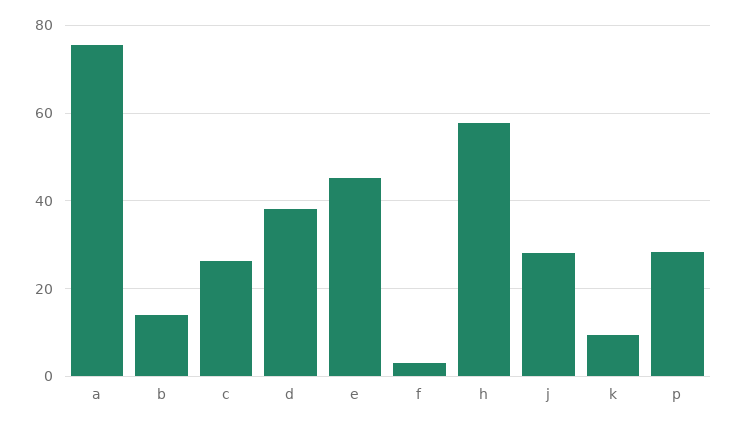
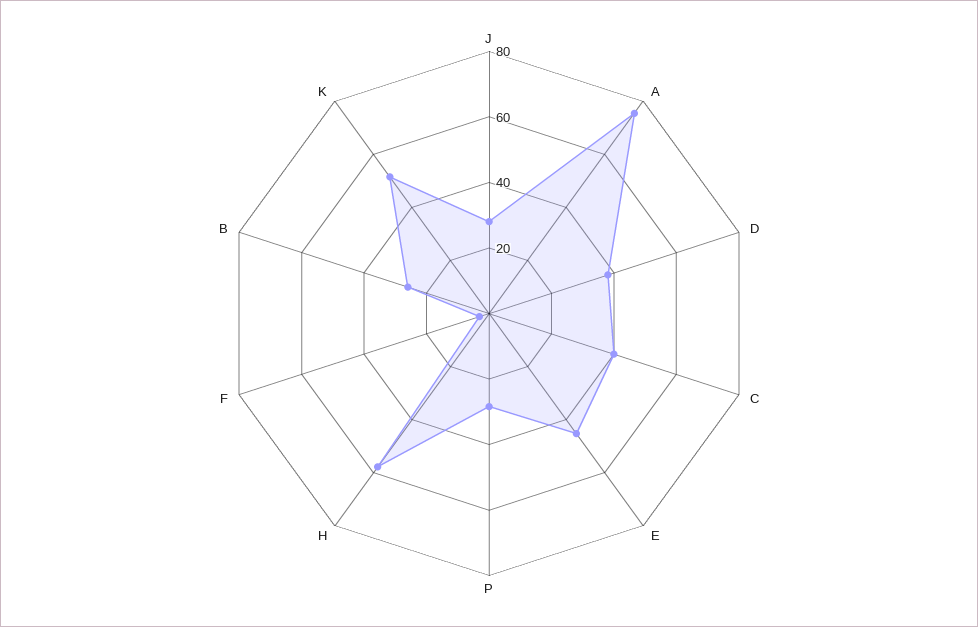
b: 14 -> 25
c: 26 -> 40
k: 10 -> 50

